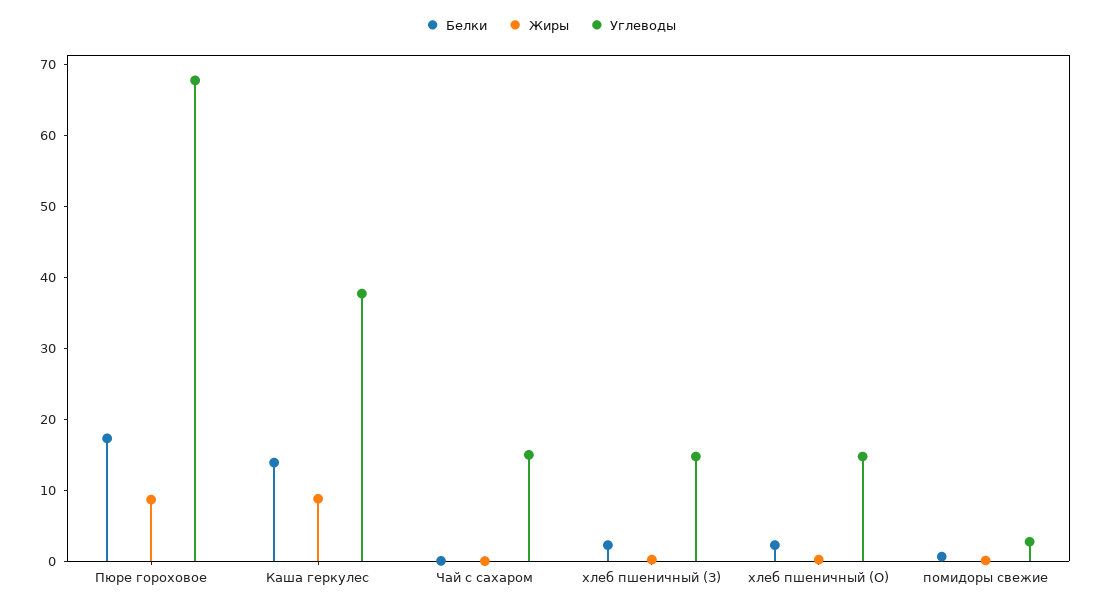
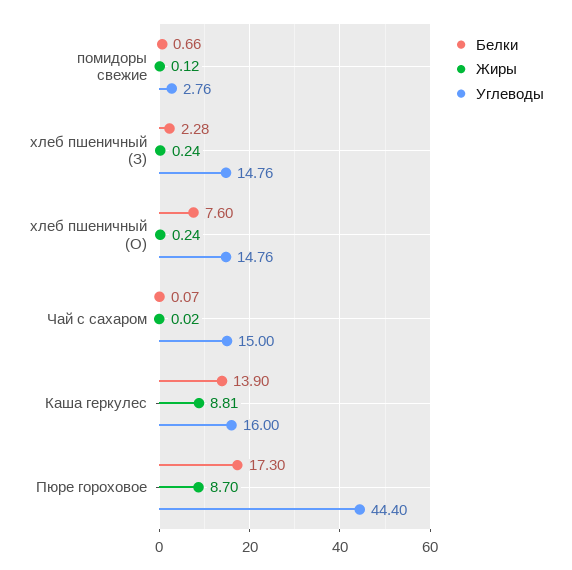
Углеводы, Пюре гороховое: 68 -> 44.4
Углеводы, Каша геркулес: 38 -> 16
Белки, хлеб пшеничный (О): 2 -> 7.6

